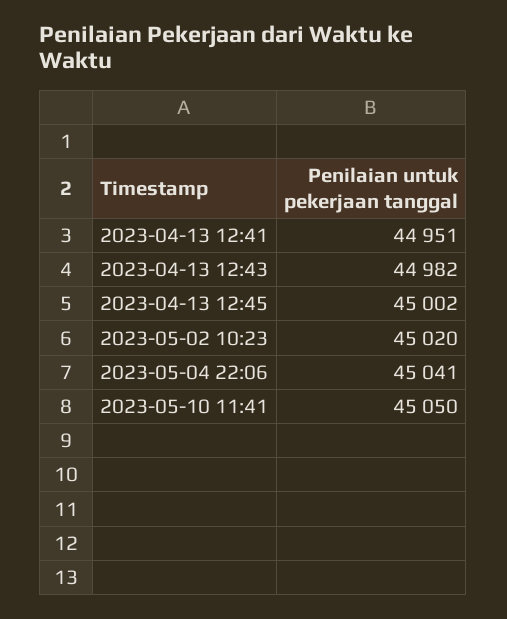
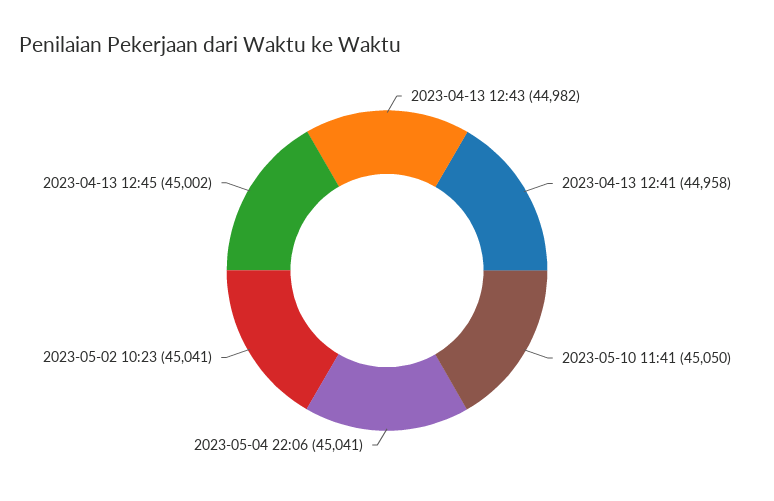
2023-04-13 12:41: 44951 -> 44958
2023-05-02 10:23: 45020 -> 45041

